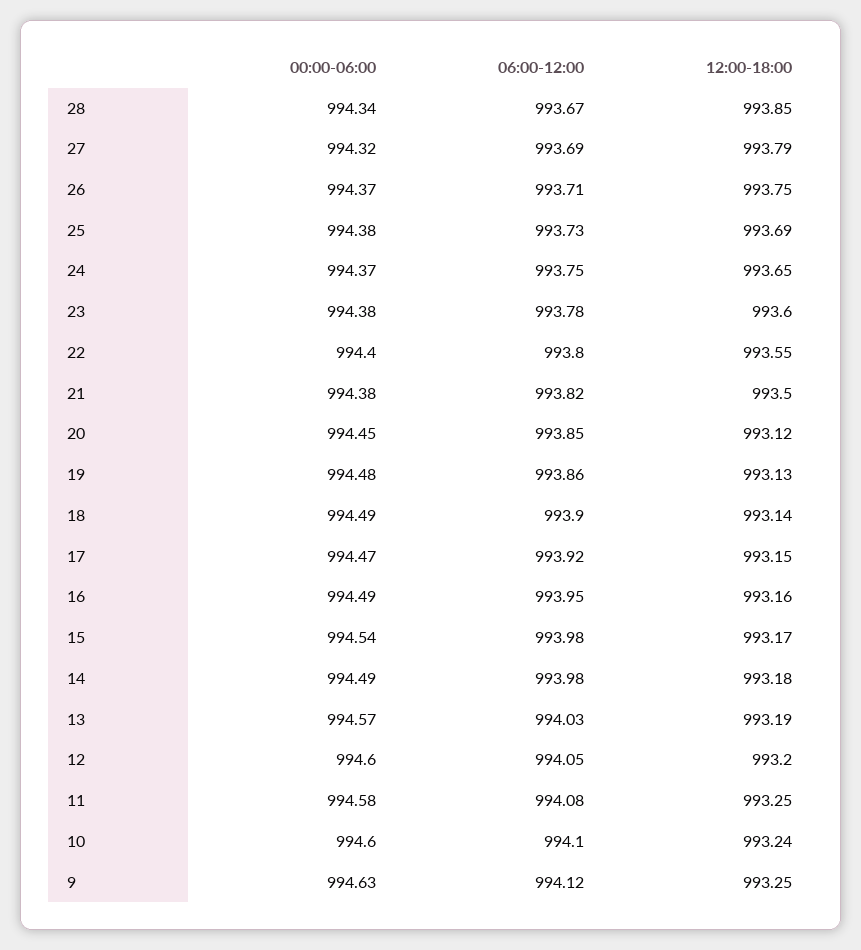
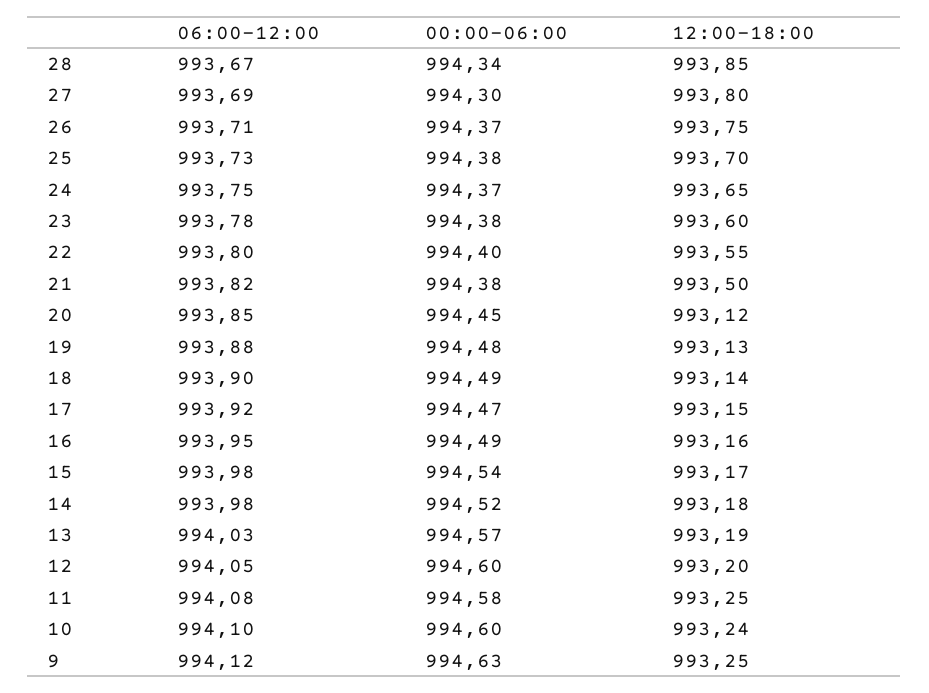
00:00-06:00, 27: 994.32 -> 994.3
12:00-18:00, 27: 993.79 -> 993.8
12:00-18:00, 25: 993.69 -> 993.7
06:00-12:00, 19: 993.86 -> 993.88
00:00-06:00, 14: 994.49 -> 994.52

